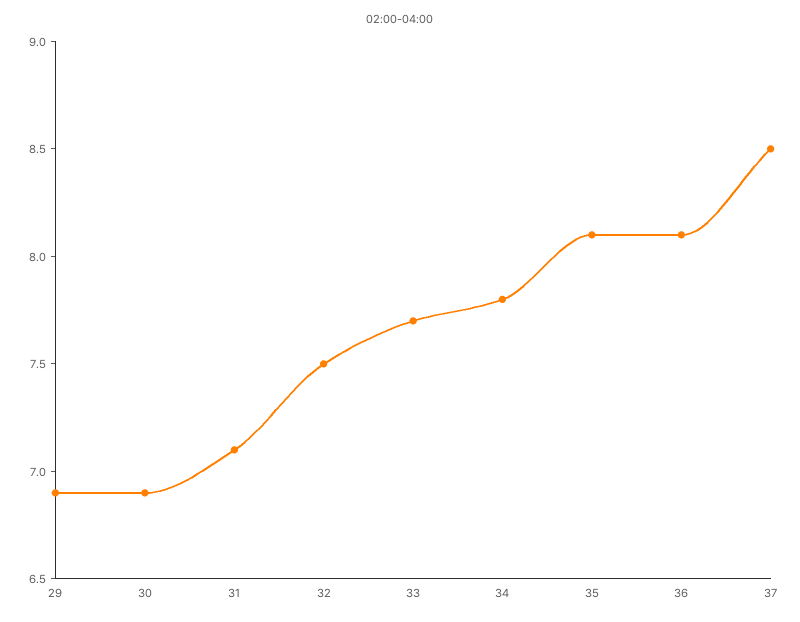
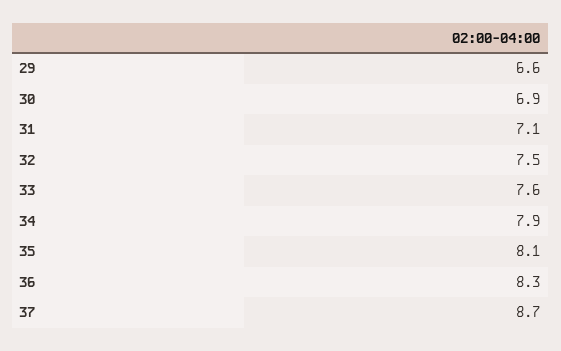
29: 6.9 -> 6.6
33: 7.7 -> 7.6
34: 7.8 -> 7.9
36: 8.1 -> 8.3
37: 8.5 -> 8.7

